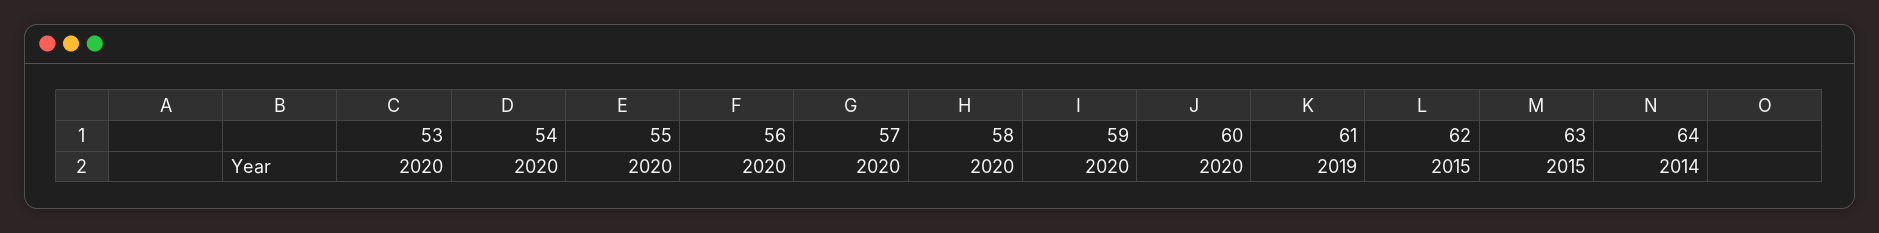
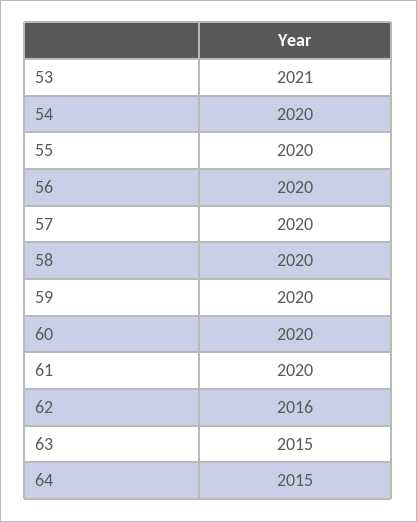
53: 2020 -> 2021
61: 2019 -> 2020
62: 2015 -> 2016
64: 2014 -> 2015

